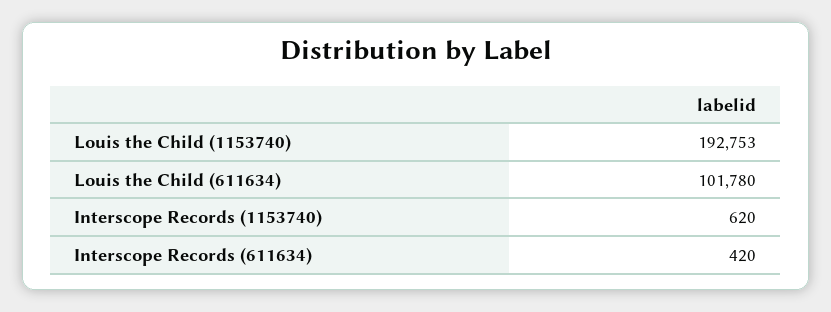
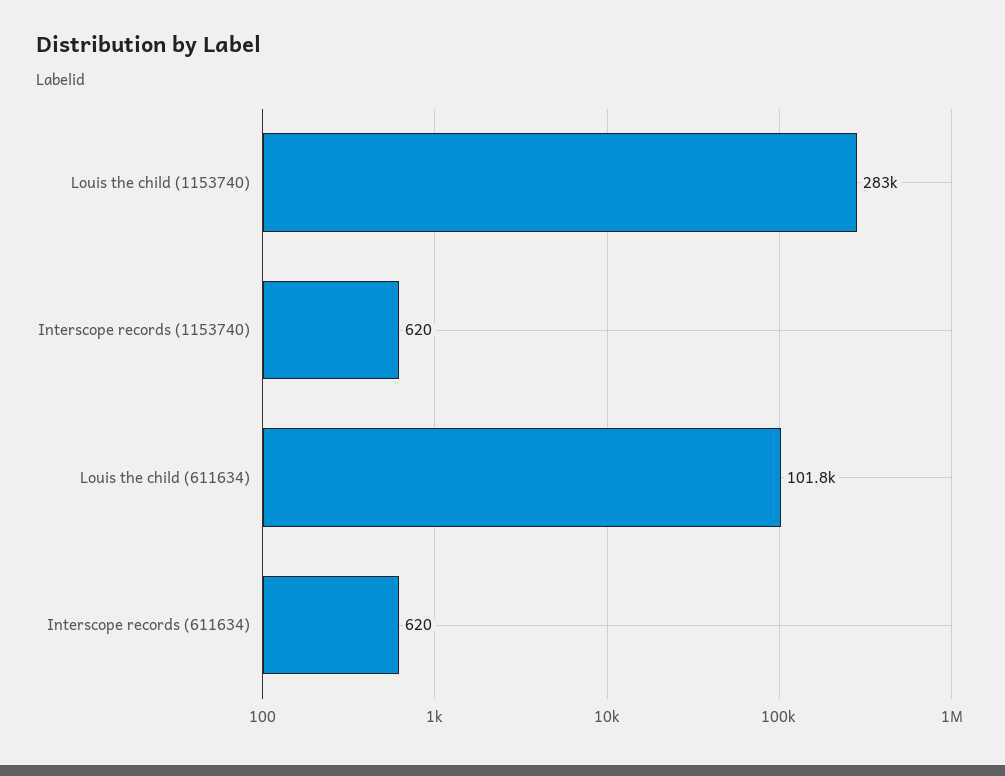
Louis the Child (1153740): 192753 -> 283000
Interscope Records (611634): 420 -> 620

